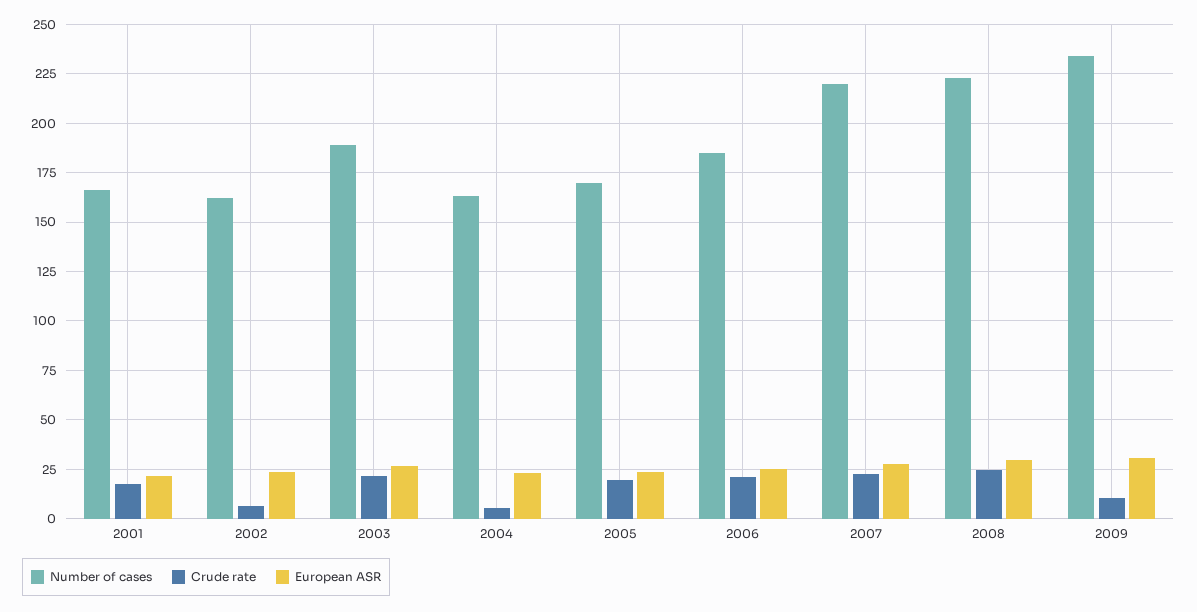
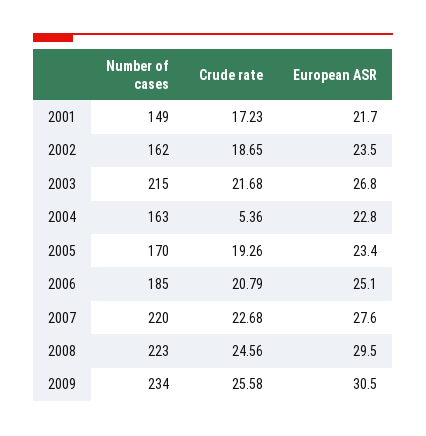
Number of cases, 2001: 165 -> 149
Crude rate, 2002: 5 -> 18.65
Number of cases, 2003: 190 -> 215
Crude rate, 2009: 10 -> 25.58

